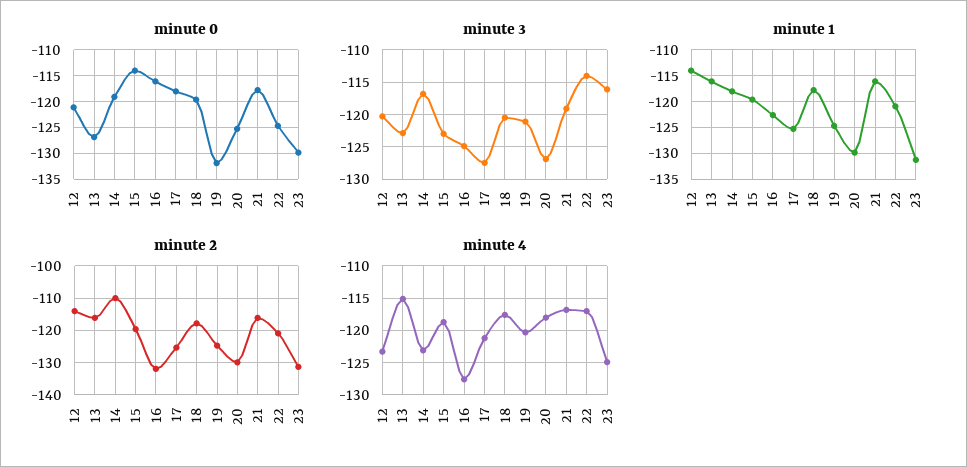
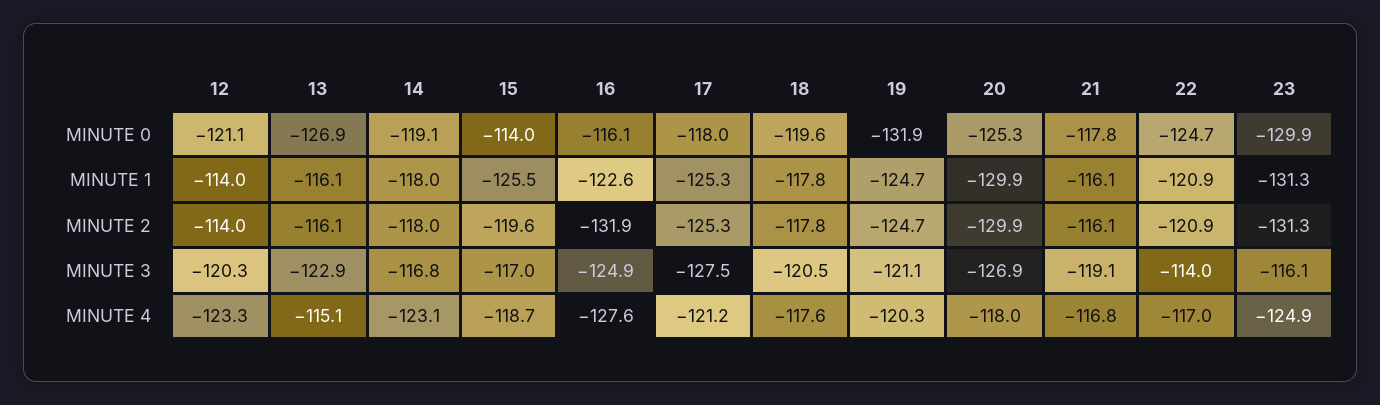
minute 3, 15: -123 -> -117
minute 1, 15: -120 -> -125.5
minute 2, 14: -110 -> -118

